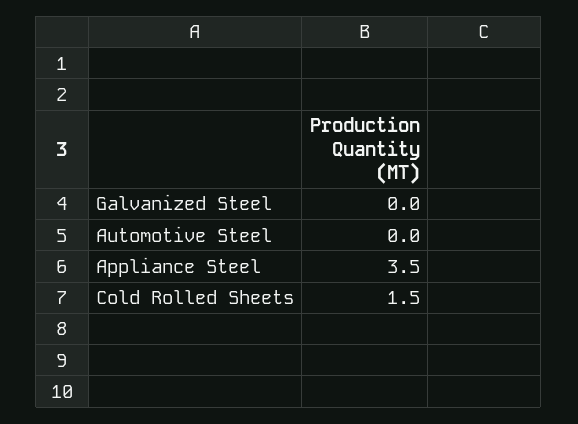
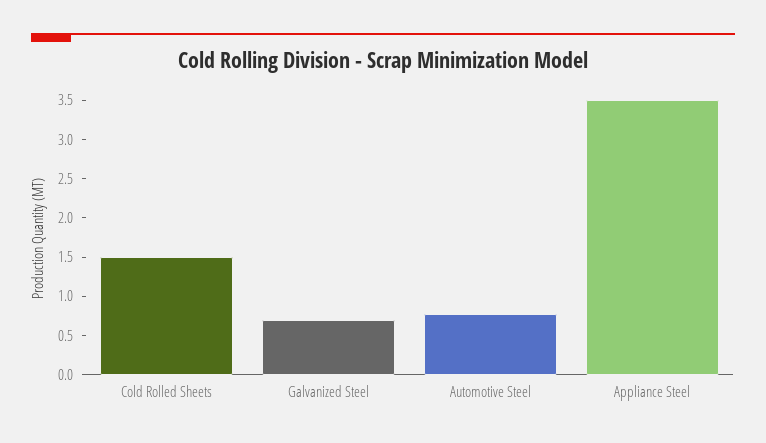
Galvanized Steel: 0 -> 0.75
Automotive Steel: 0 -> 0.75

